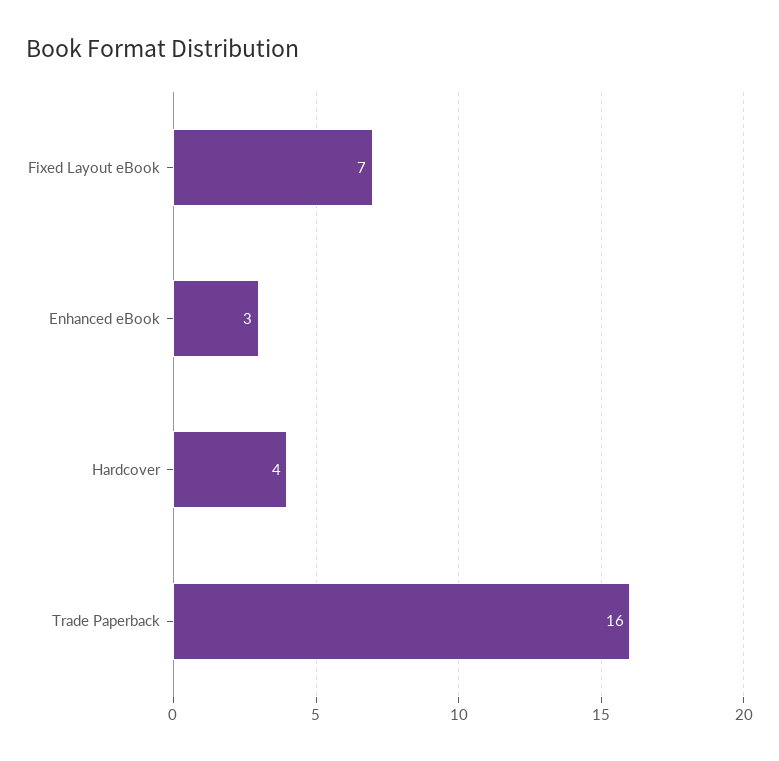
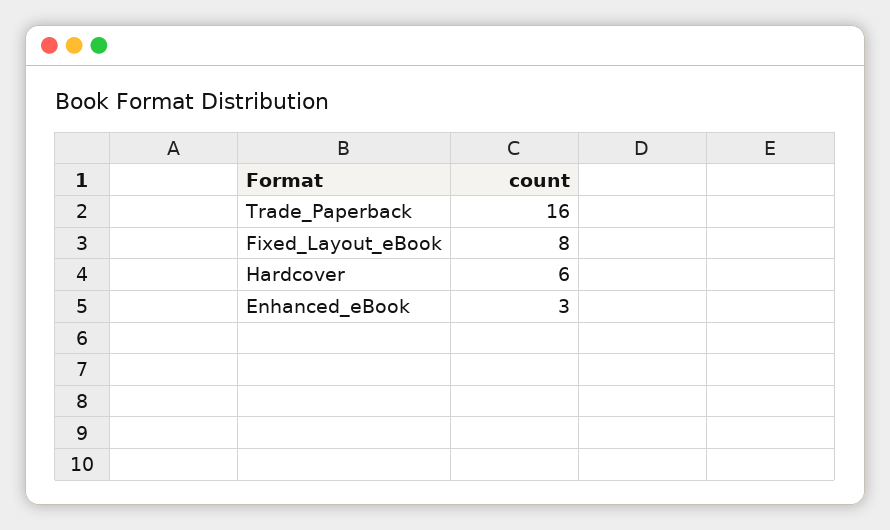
Fixed Layout eBook: 7 -> 8
Hardcover: 4 -> 6

